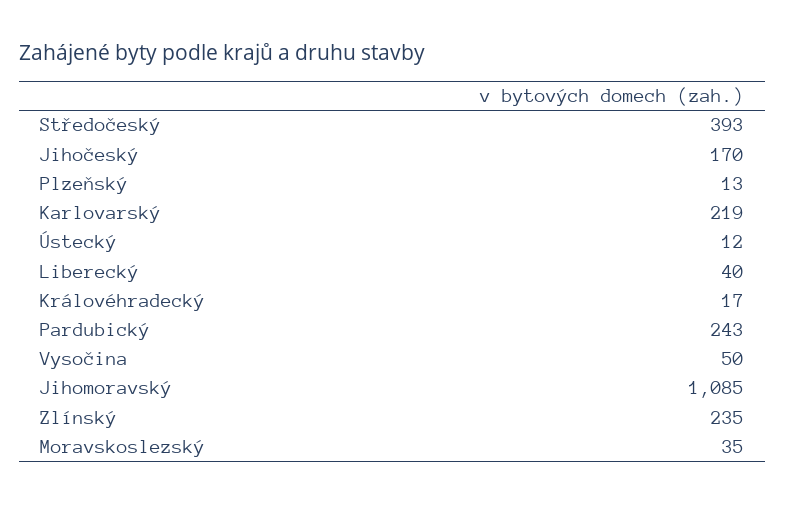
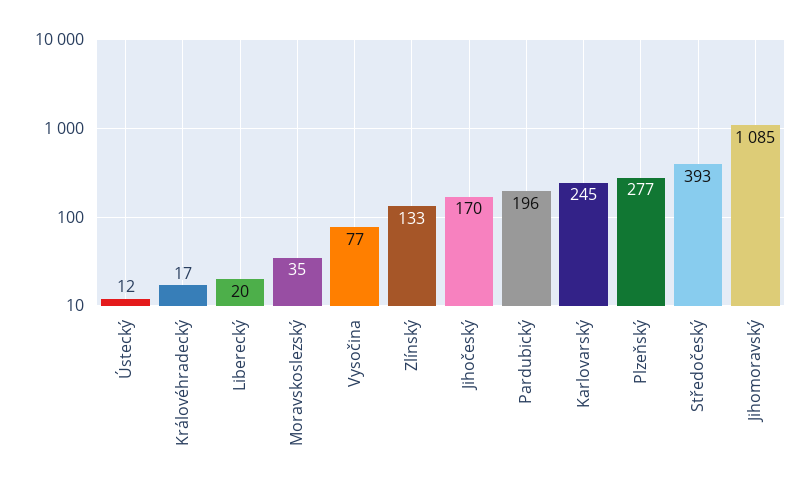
Plzeňský: 13 -> 277
Karlovarský: 219 -> 245
Liberecký: 40 -> 20
Pardubický: 243 -> 196
Vysočina: 50 -> 77
Zlínský: 235 -> 133

